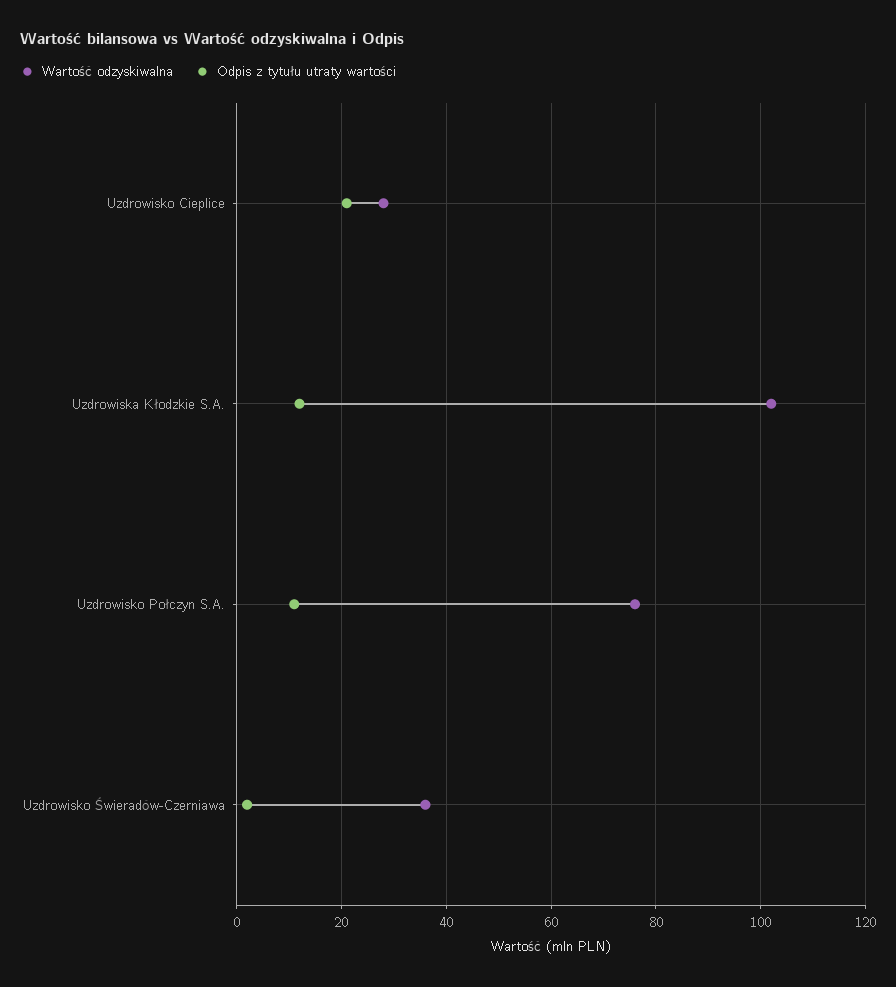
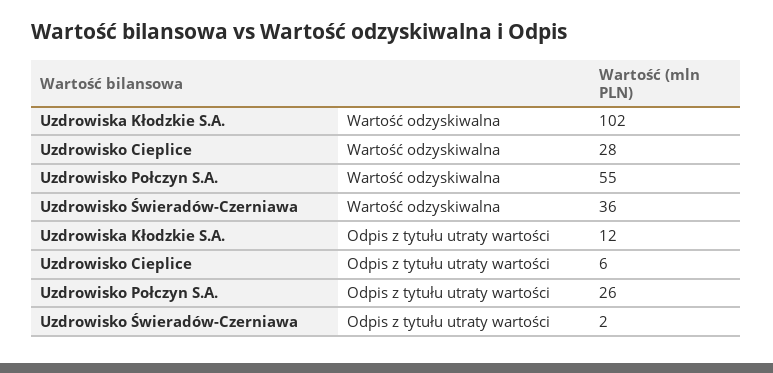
Odpis z tytułu utraty wartości, Uzdrowisko Cieplice: 20 -> 6
Wartość odzyskiwalna, Uzdrowisko Połczyn S.A.: 75 -> 55
Odpis z tytułu utraty wartości, Uzdrowisko Połczyn S.A.: 10 -> 26

